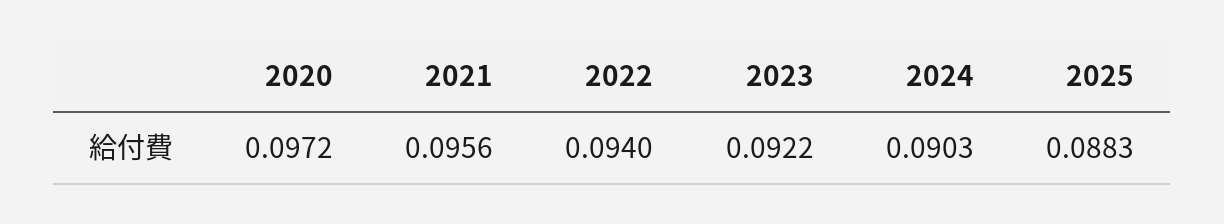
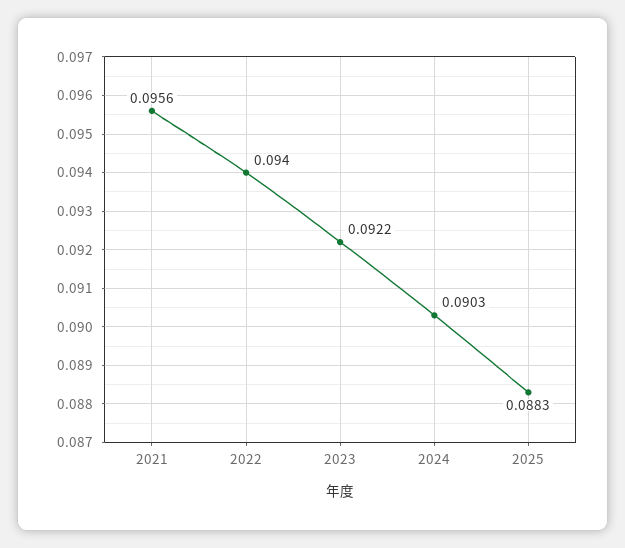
2020: 0.0972 -> none

